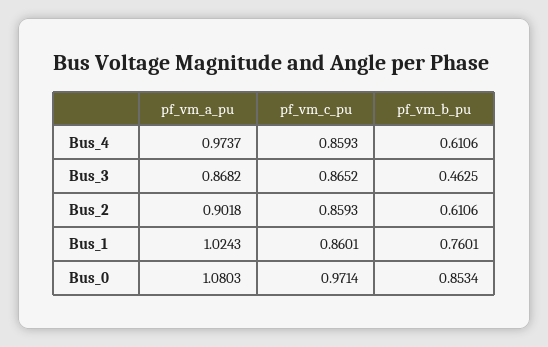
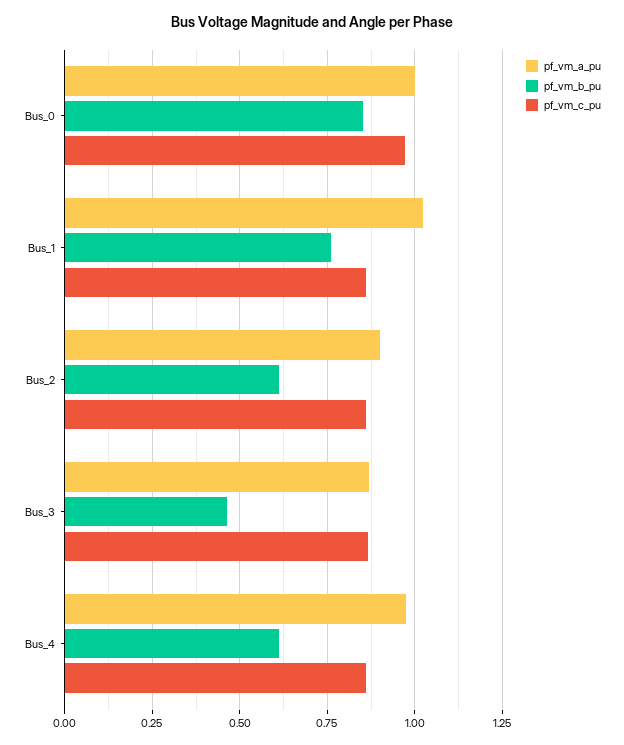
pf_vm_a_pu, Bus_0: 1.0803 -> 1

